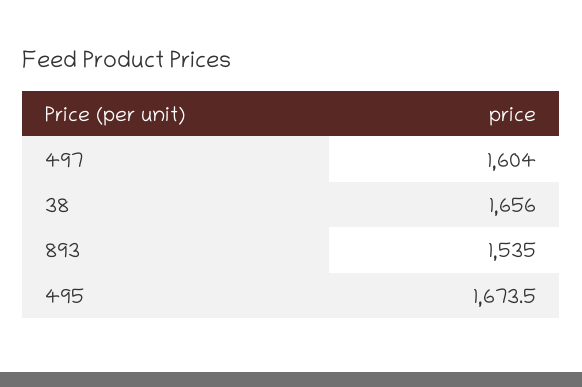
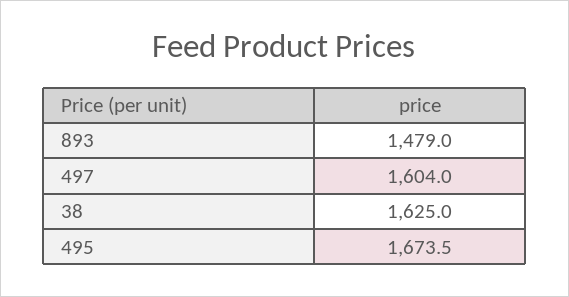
38: 1656 -> 1625
893: 1535 -> 1479

